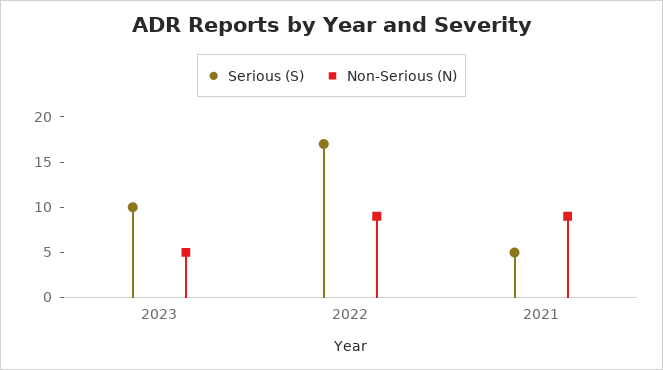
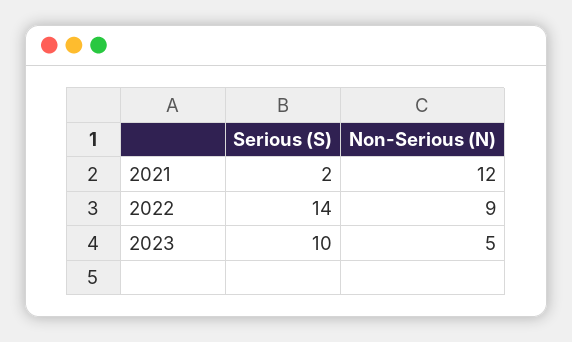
Serious (S), 2022: 17 -> 14
Serious (S), 2021: 5 -> 2
Non-Serious (N), 2021: 9 -> 12

